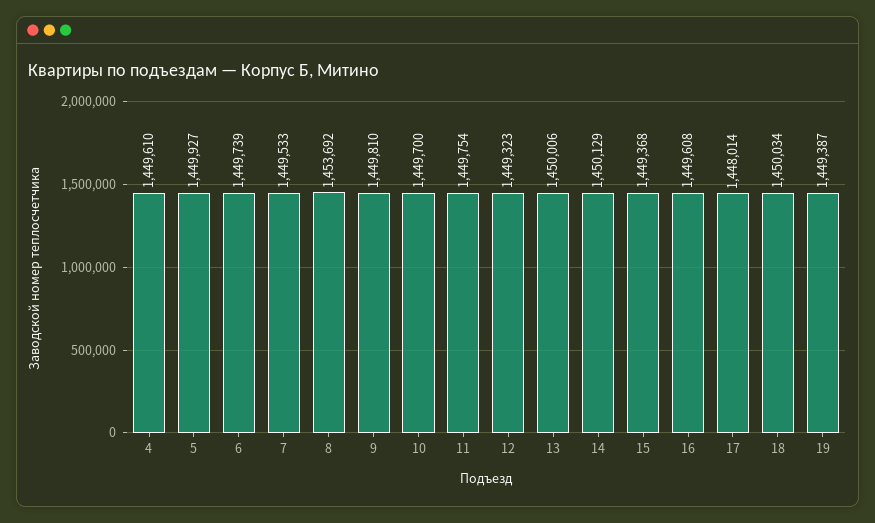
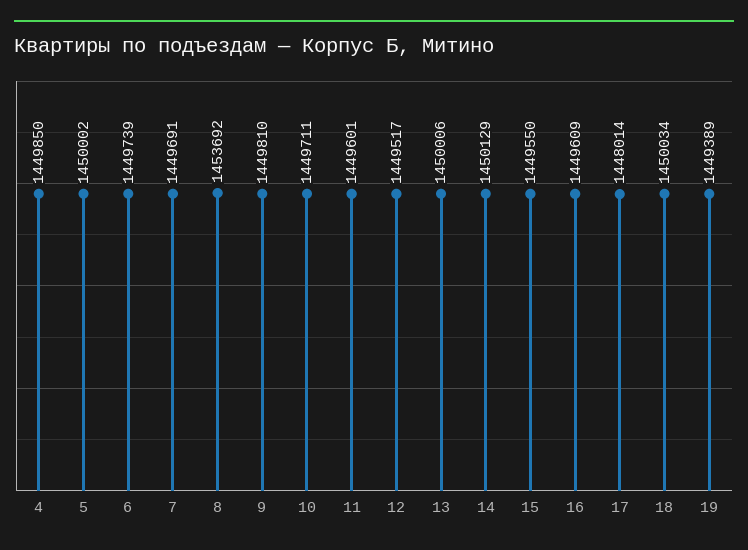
4: 1449610 -> 1449850
5: 1449927 -> 1450002
7: 1449533 -> 1449691
10: 1449700 -> 1449711
11: 1449754 -> 1449601
12: 1449323 -> 1449517
15: 1449368 -> 1449550
16: 1449608 -> 1449609
19: 1449387 -> 1449389

